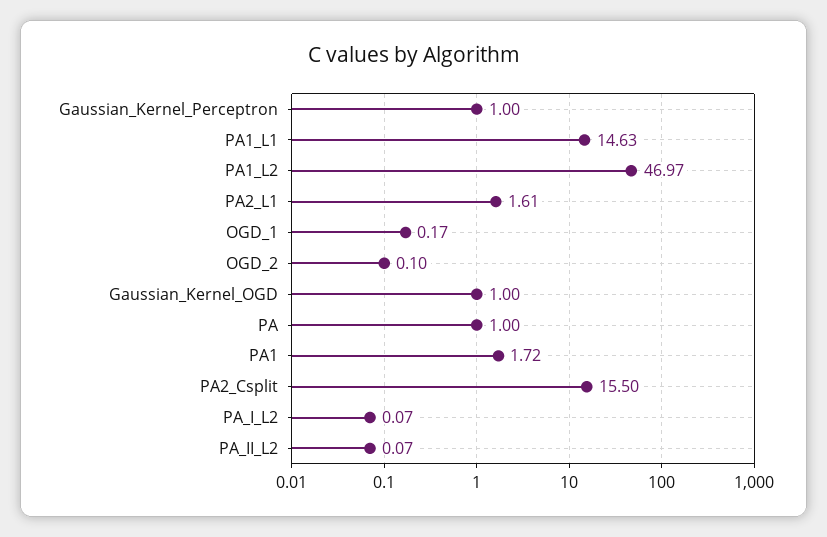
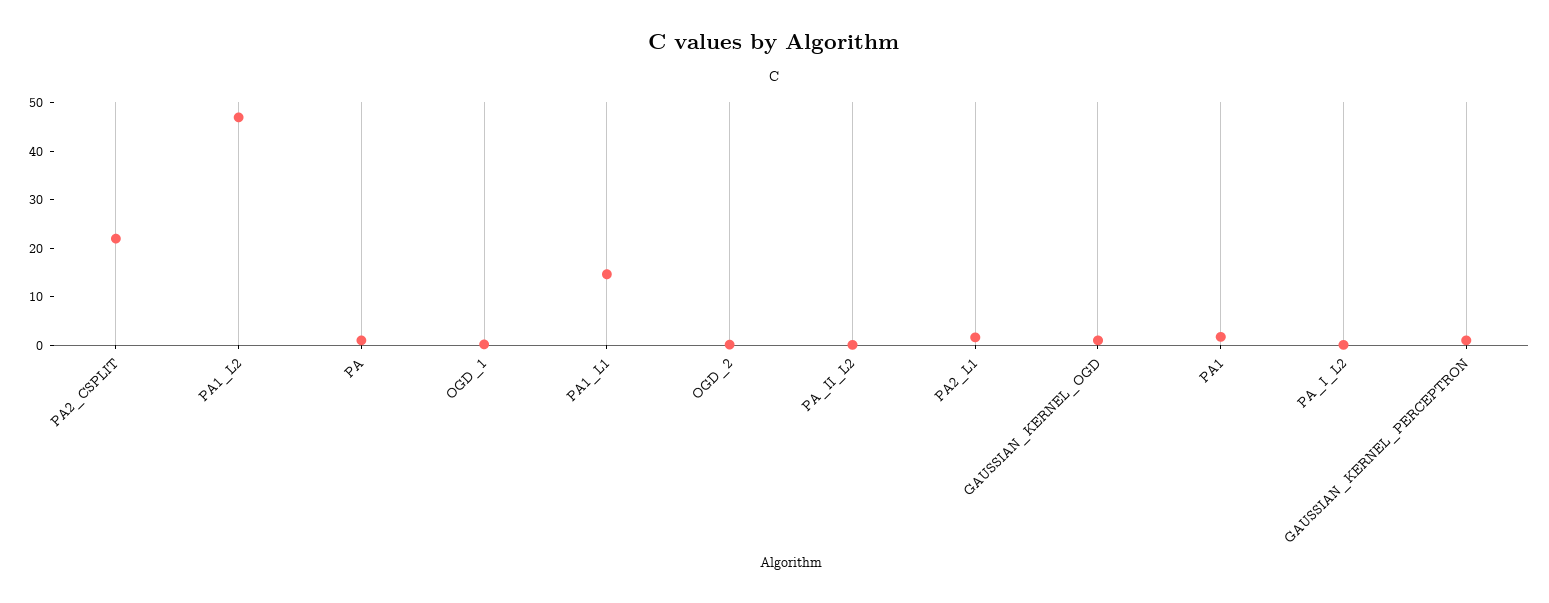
PA2_Csplit: 15.5 -> 22

